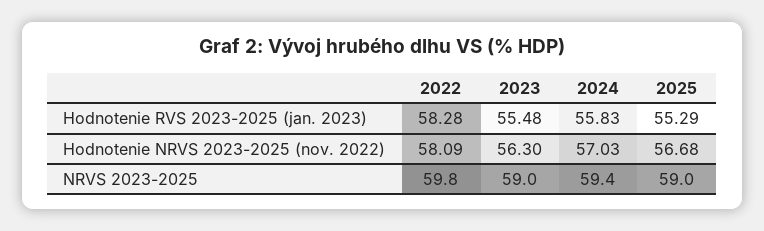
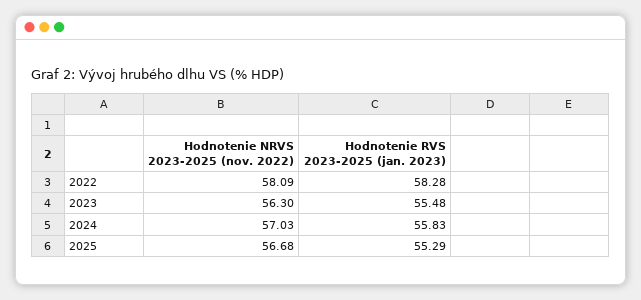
2022, NRVS 2023-2025: 59.8 -> none
2023, NRVS 2023-2025: 59 -> none
2024, NRVS 2023-2025: 59.4 -> none
2025, NRVS 2023-2025: 59 -> none

